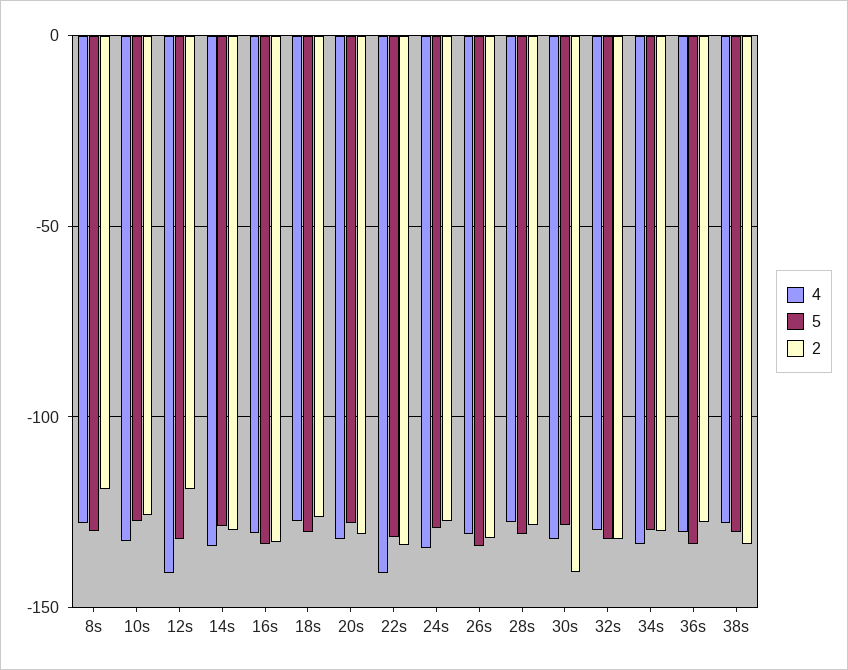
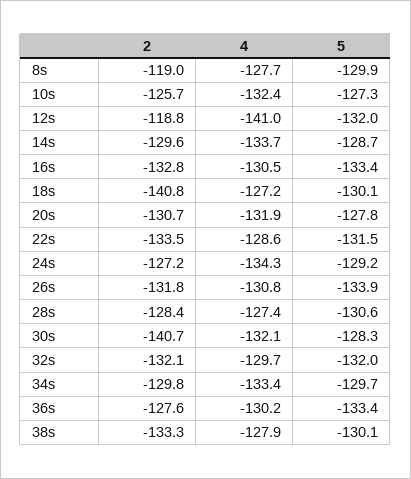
2, 18s: -125 -> -140.8
4, 22s: -140 -> -128.6

